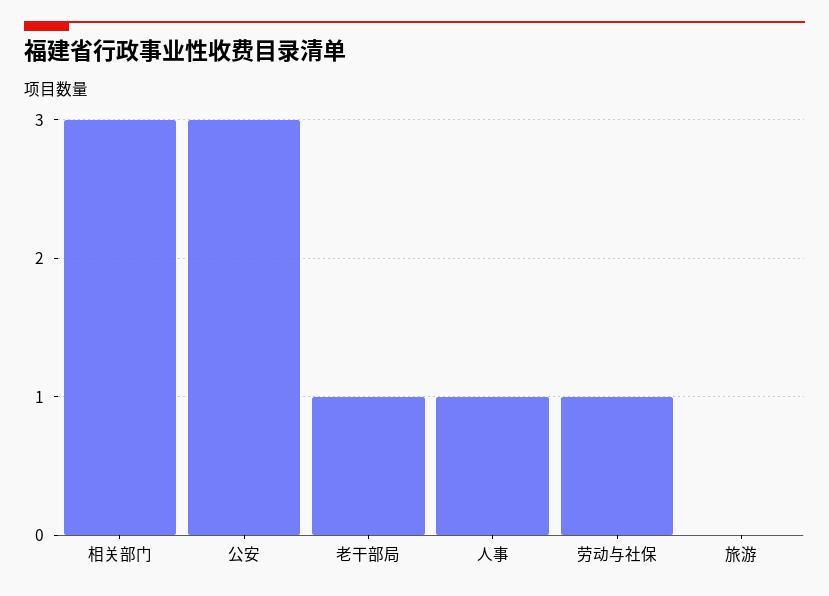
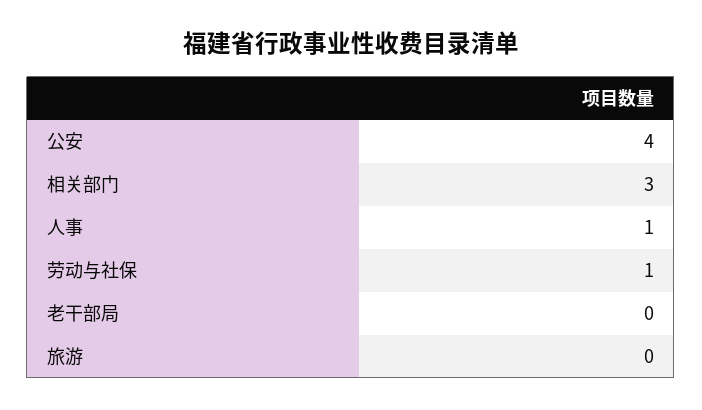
公安: 3 -> 4
老干部局: 1 -> 0

